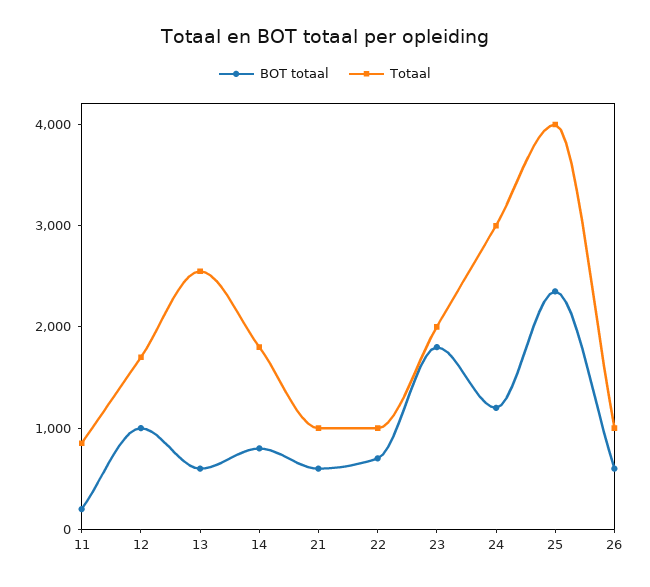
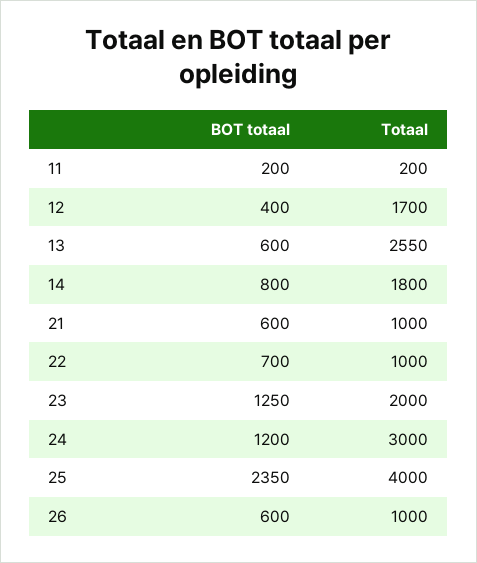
Totaal, 11: 800 -> 200
BOT totaal, 12: 1000 -> 400
BOT totaal, 23: 1800 -> 1250

